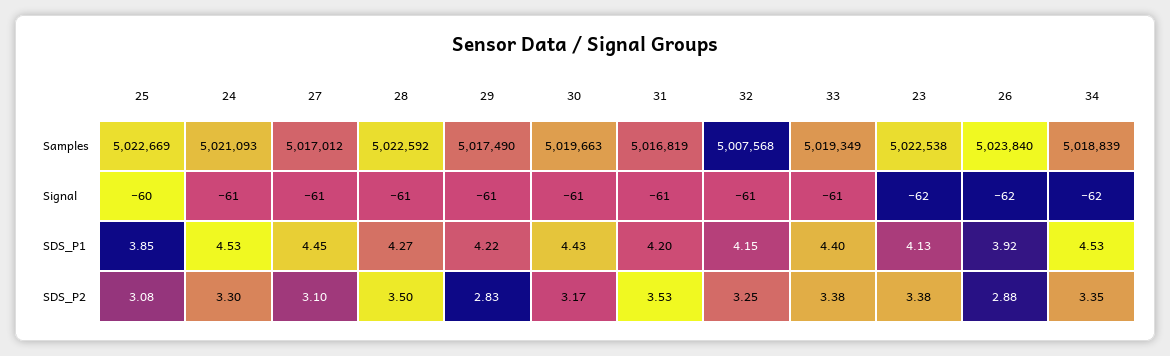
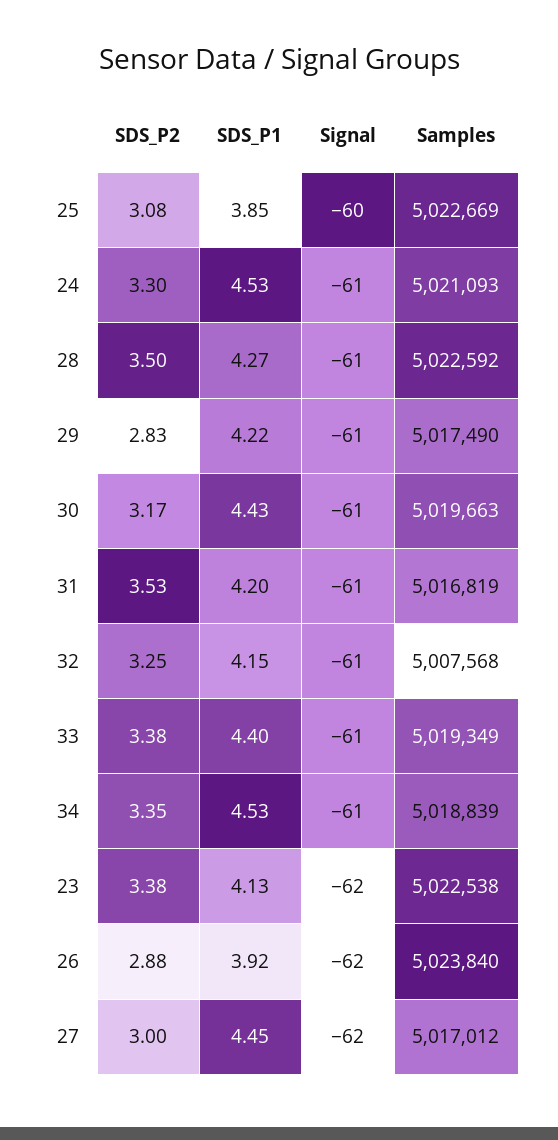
27, Signal: -61 -> -62
34, Signal: -62 -> -61
27, SDS_P2: 3.1 -> 3

